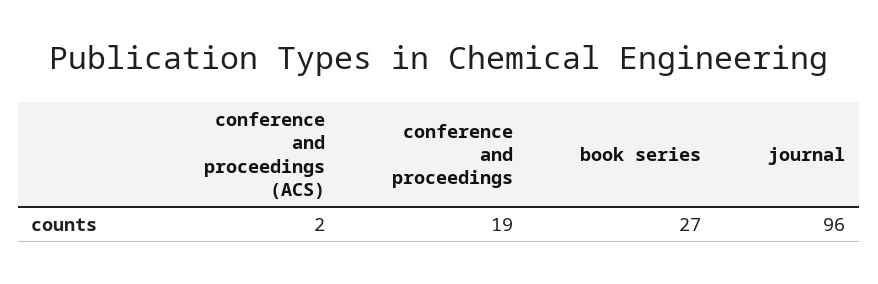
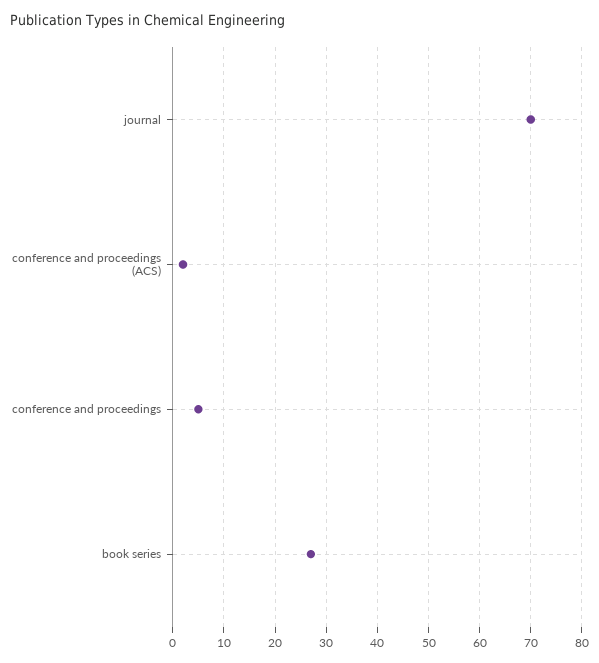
conference and proceedings: 19 -> 5
journal: 96 -> 70

